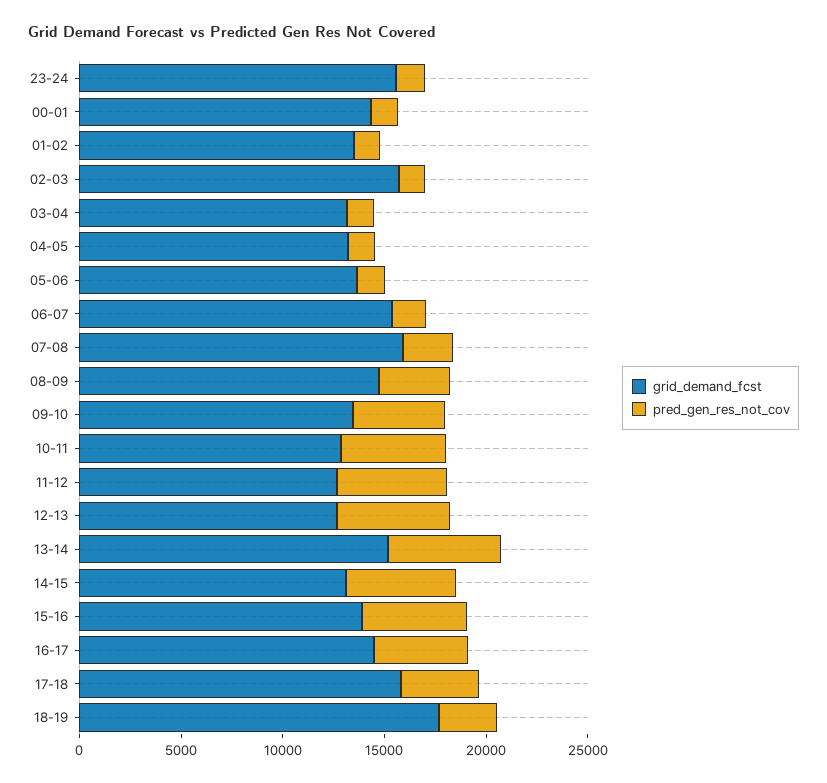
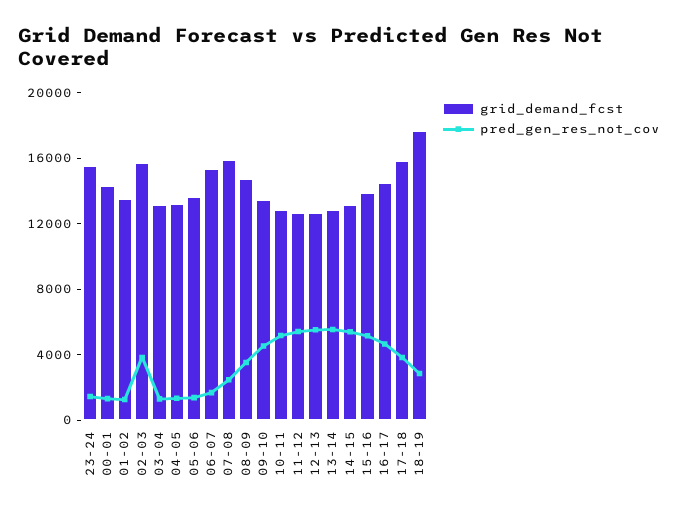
pred_gen_res_not_cov, 02-03: 1000 -> 4000
grid_demand_fcst, 13-14: 15000 -> 13000

